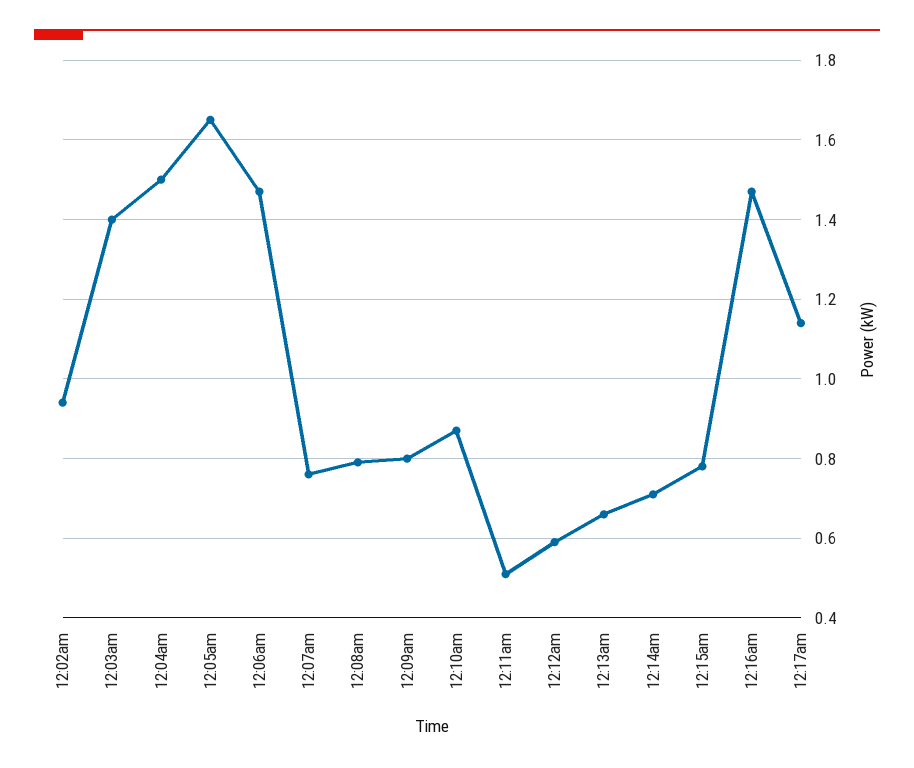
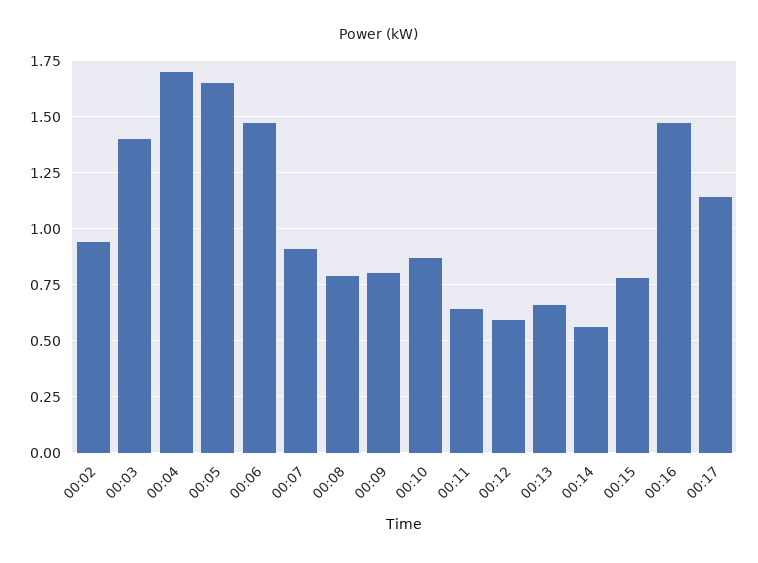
12:04am: 1.5 -> 1.7
12:07am: 0.75 -> 0.9
12:11am: 0.5 -> 0.65
12:14am: 0.7 -> 0.55

